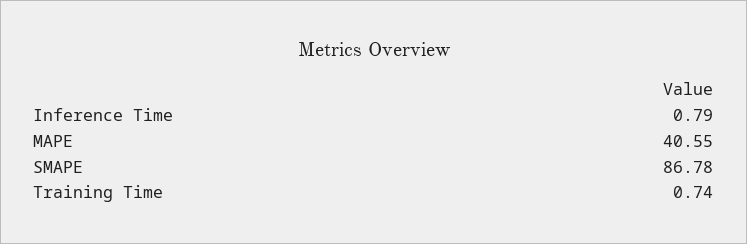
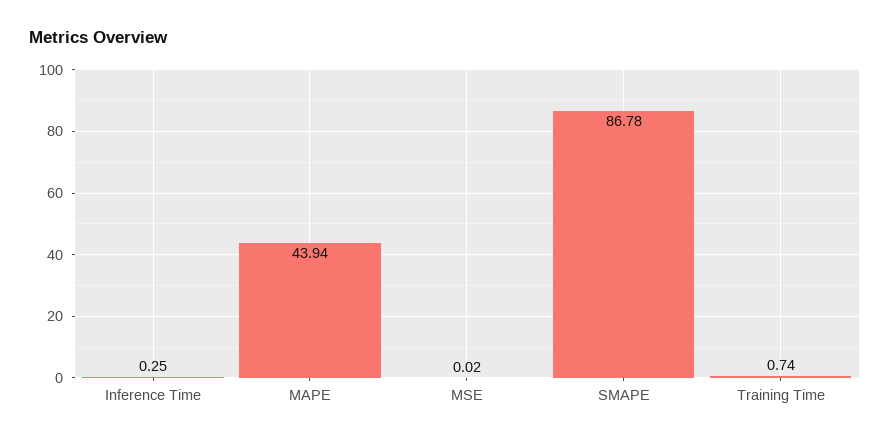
Inference Time: 0.79 -> 0.25
MAPE: 40.55 -> 43.94
MSE: none -> 0.02

